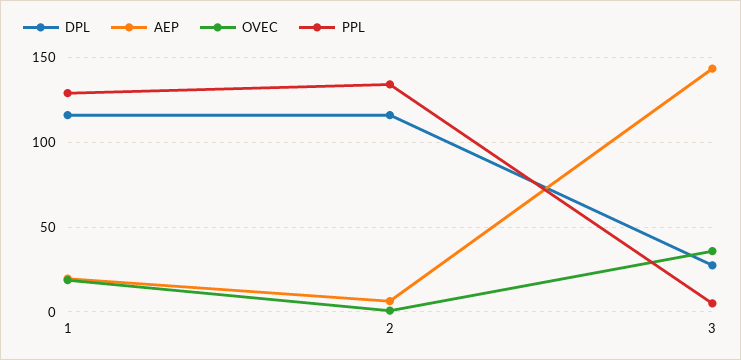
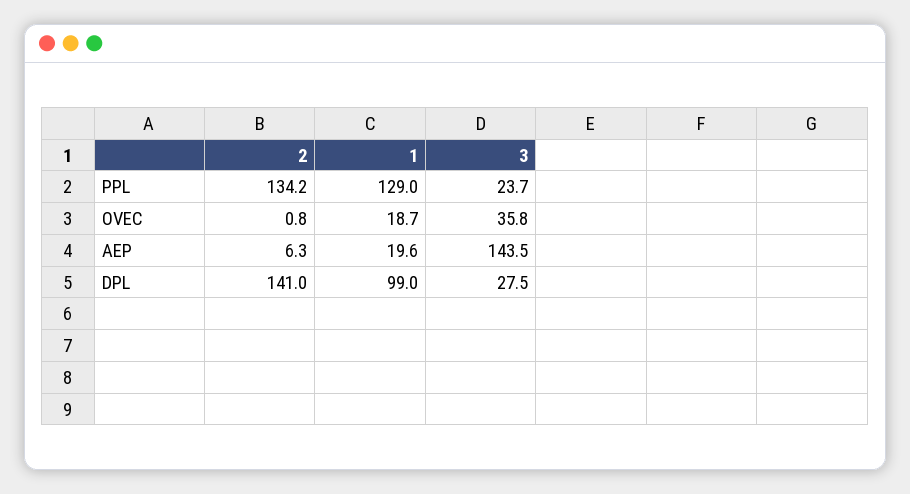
DPL, 1: 115 -> 99
DPL, 2: 115 -> 141
PPL, 3: 5 -> 23.7

